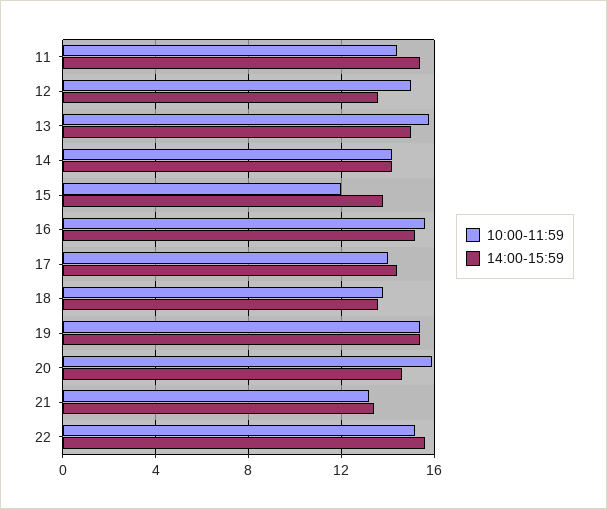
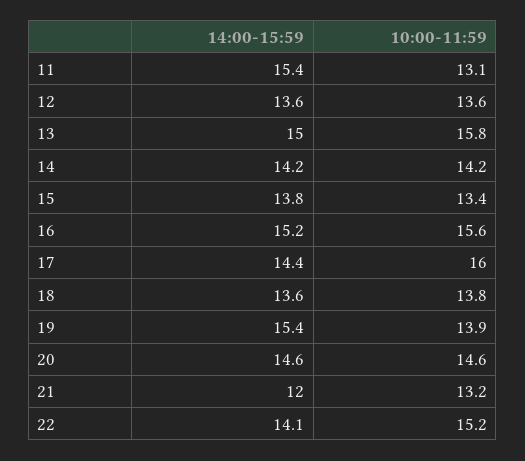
10:00-11:59, 11: 14.5 -> 13.1
10:00-11:59, 12: 15 -> 13.6
10:00-11:59, 15: 12 -> 13.4
10:00-11:59, 17: 14 -> 16
10:00-11:59, 19: 15.5 -> 13.9
10:00-11:59, 20: 16 -> 14.6
14:00-15:59, 21: 13.5 -> 12
14:00-15:59, 22: 15.5 -> 14.1

